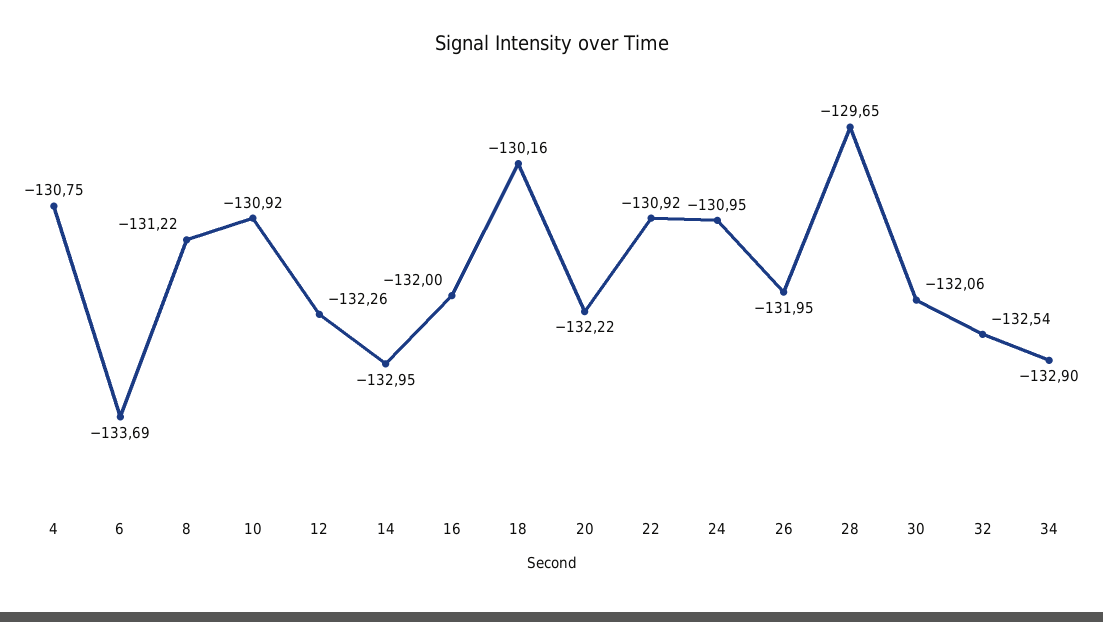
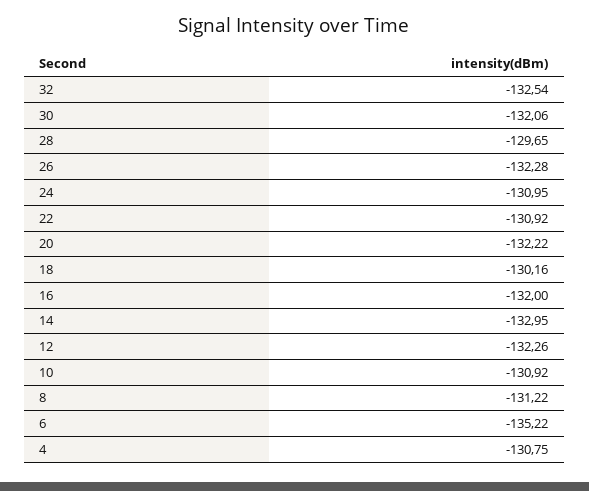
6: -133.69 -> -135.22
26: -131.95 -> -132.28
34: -132.9 -> none

